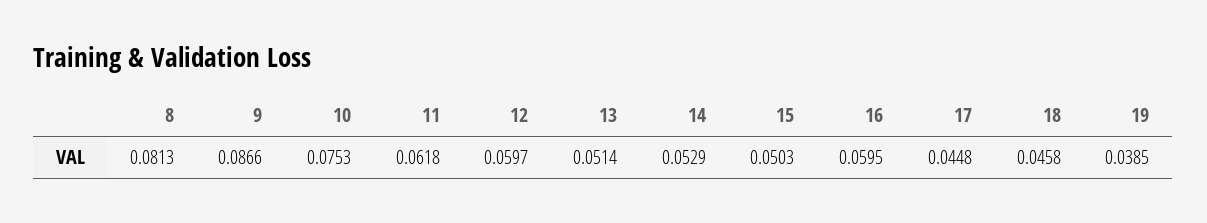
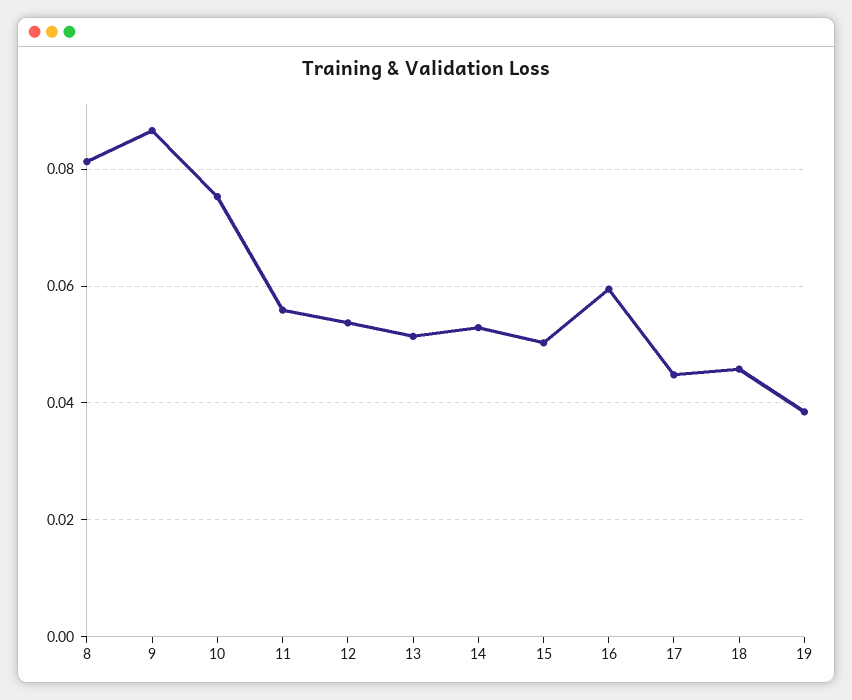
11: 0.0618 -> 0.056
12: 0.0597 -> 0.054

